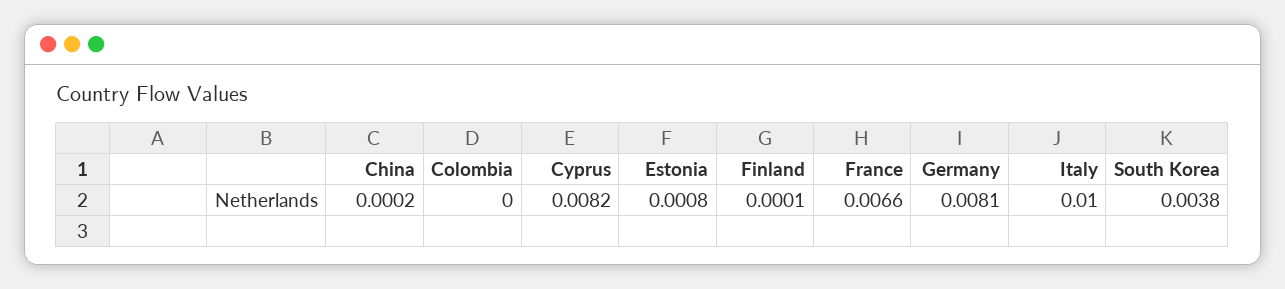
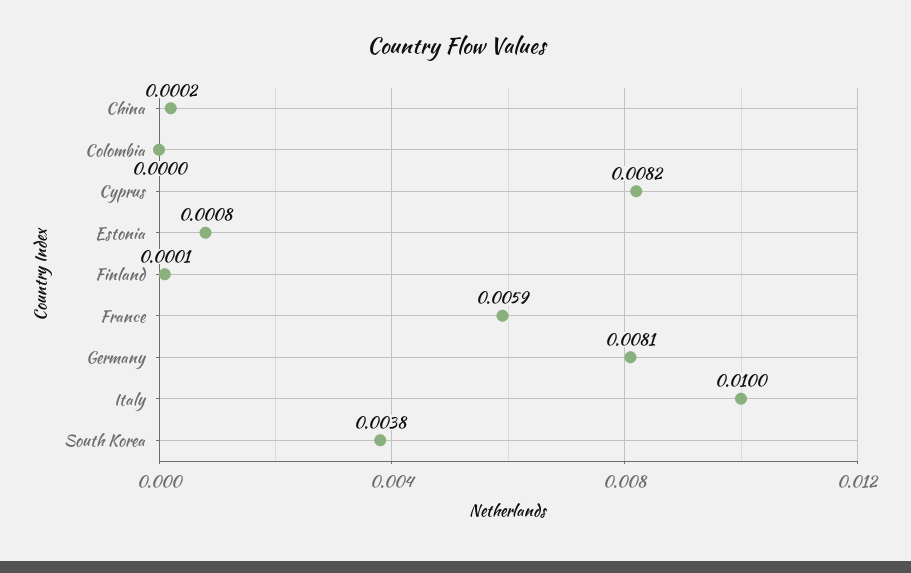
France: 0.0066 -> 0.0059

